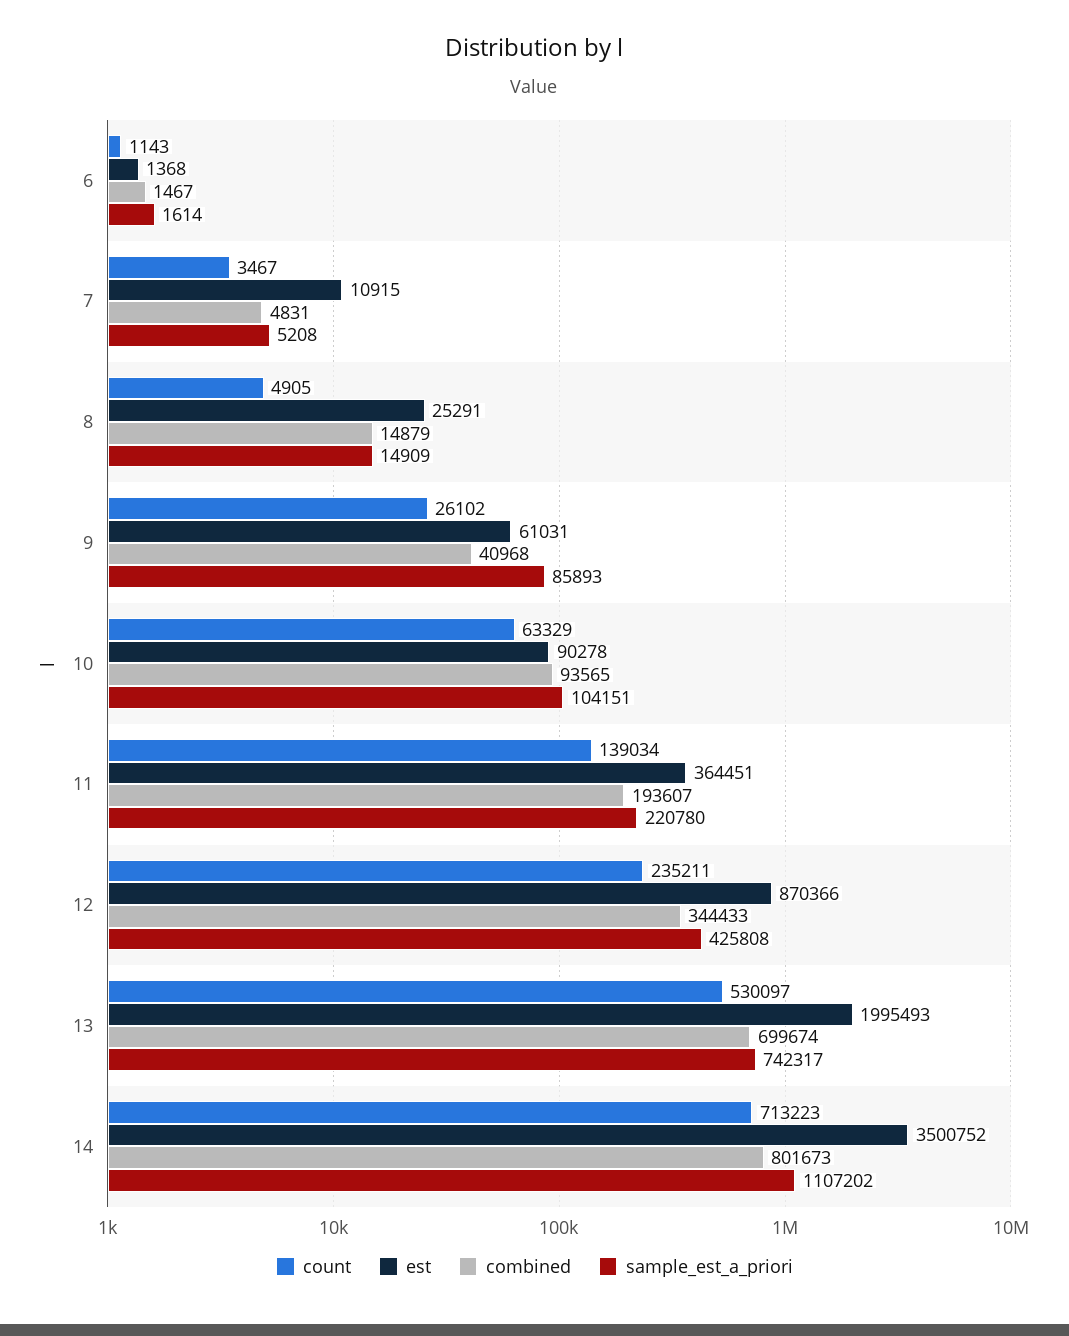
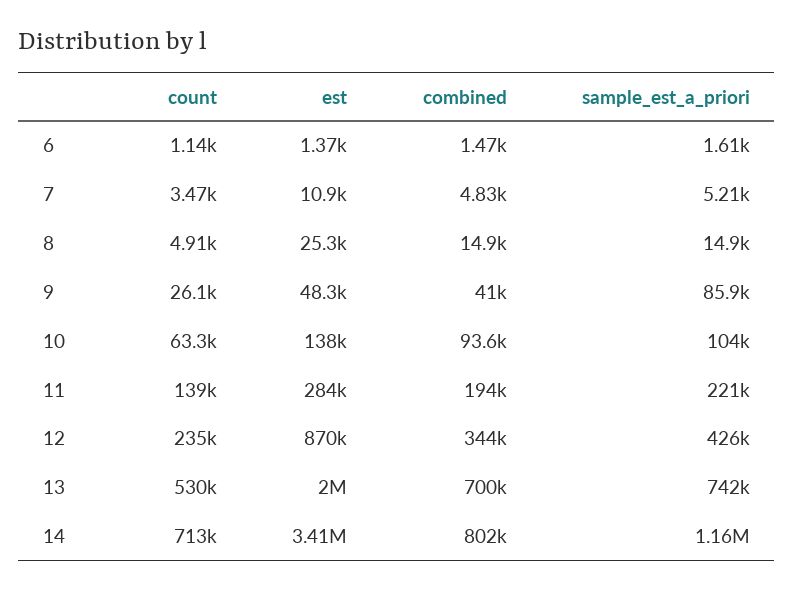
est, 9: 61031 -> 48300
est, 10: 90278 -> 138000
est, 11: 364451 -> 284000
est, 14: 3500752 -> 3410000
sample_est_a_priori, 14: 1107202 -> 1160000

